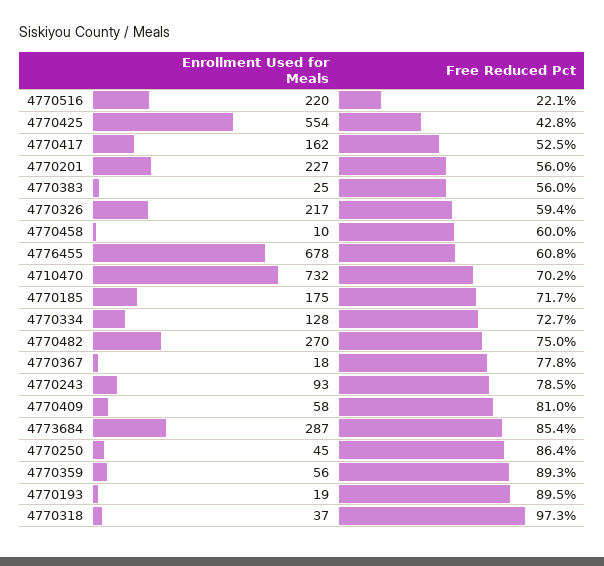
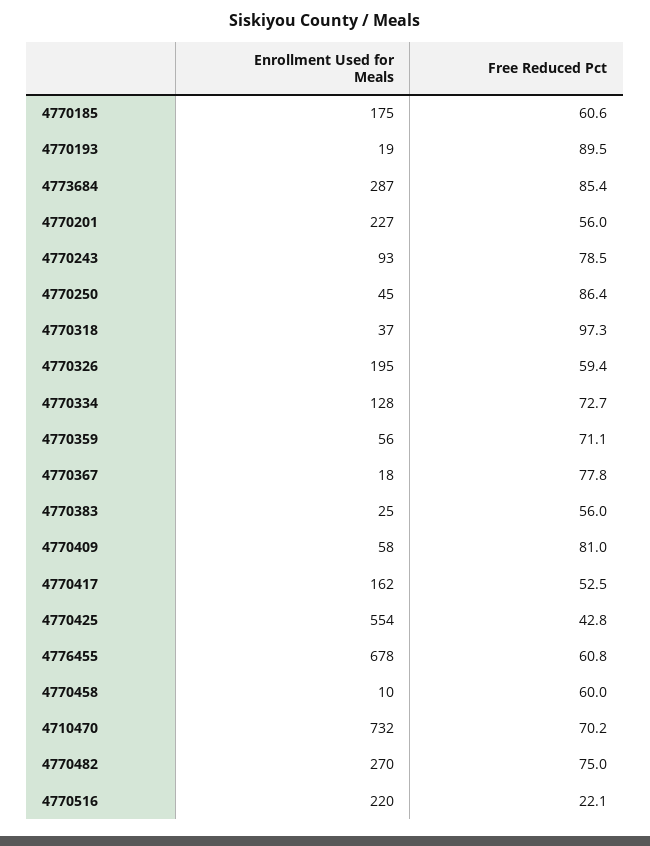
Enrollment Used for Meals, 4770326: 217 -> 195
Free Reduced Pct, 4770185: 71.7 -> 60.6
Free Reduced Pct, 4770359: 89.3 -> 71.1

